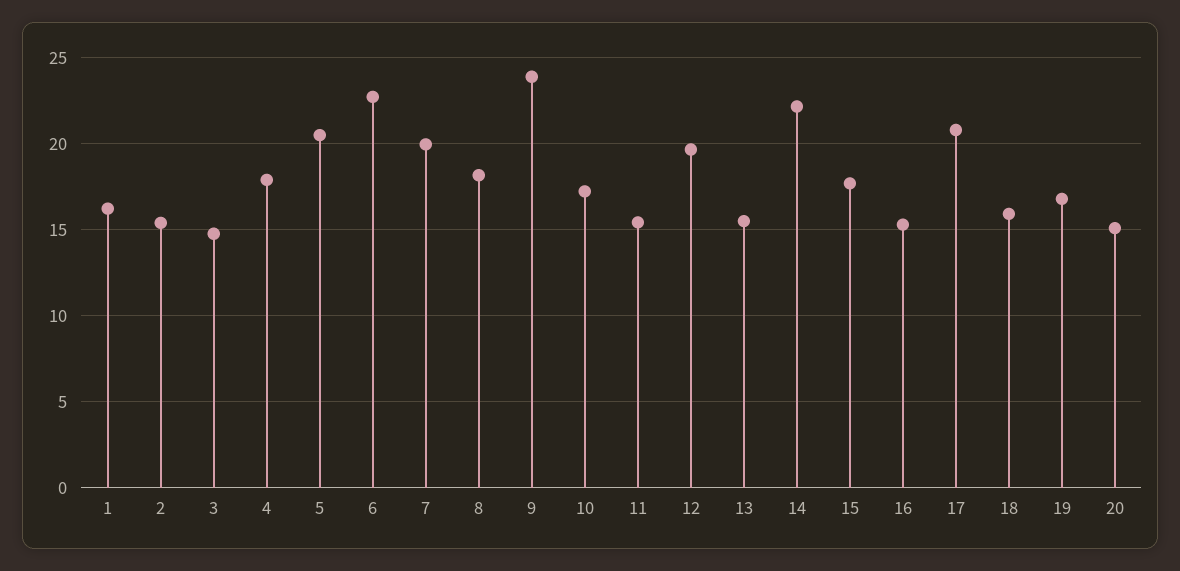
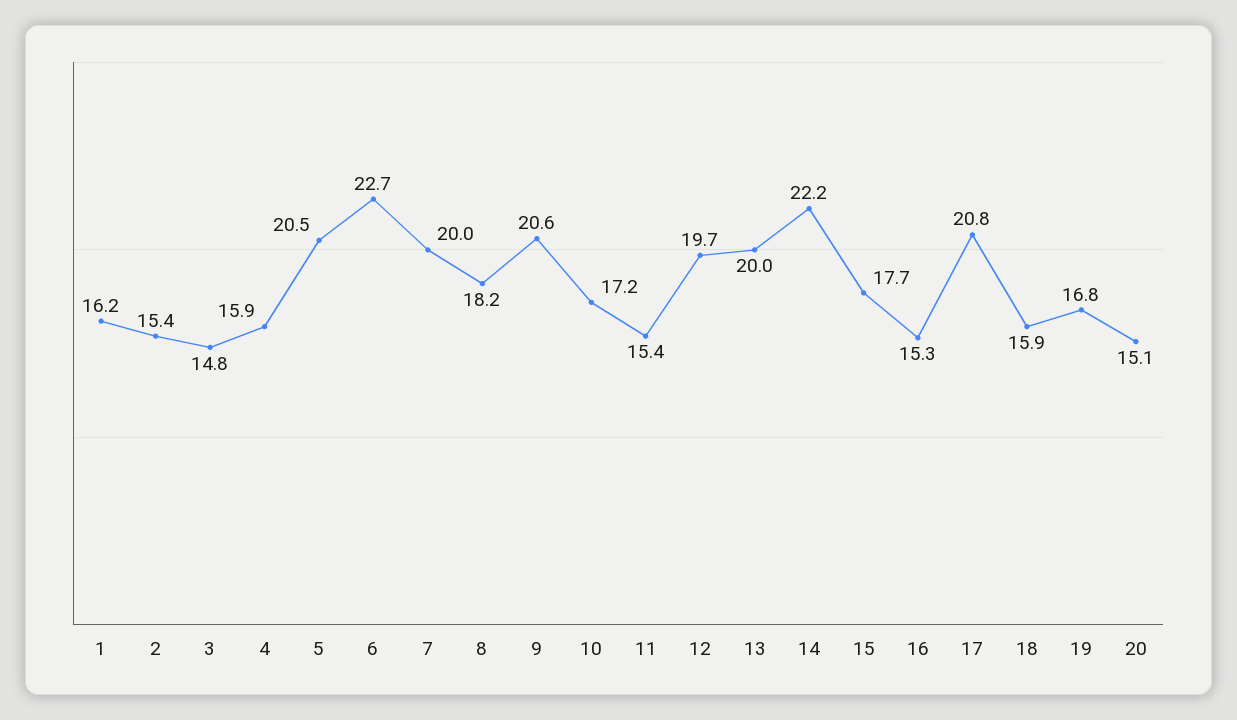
4: 18 -> 15.9
9: 24 -> 20.6
13: 15.5 -> 20

